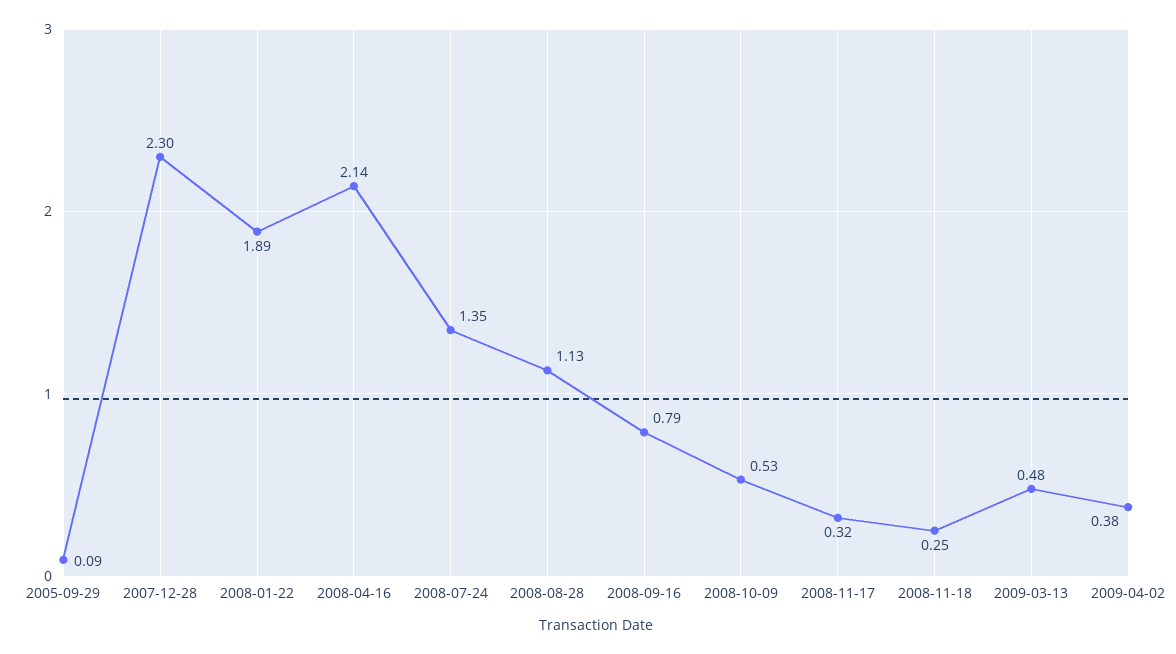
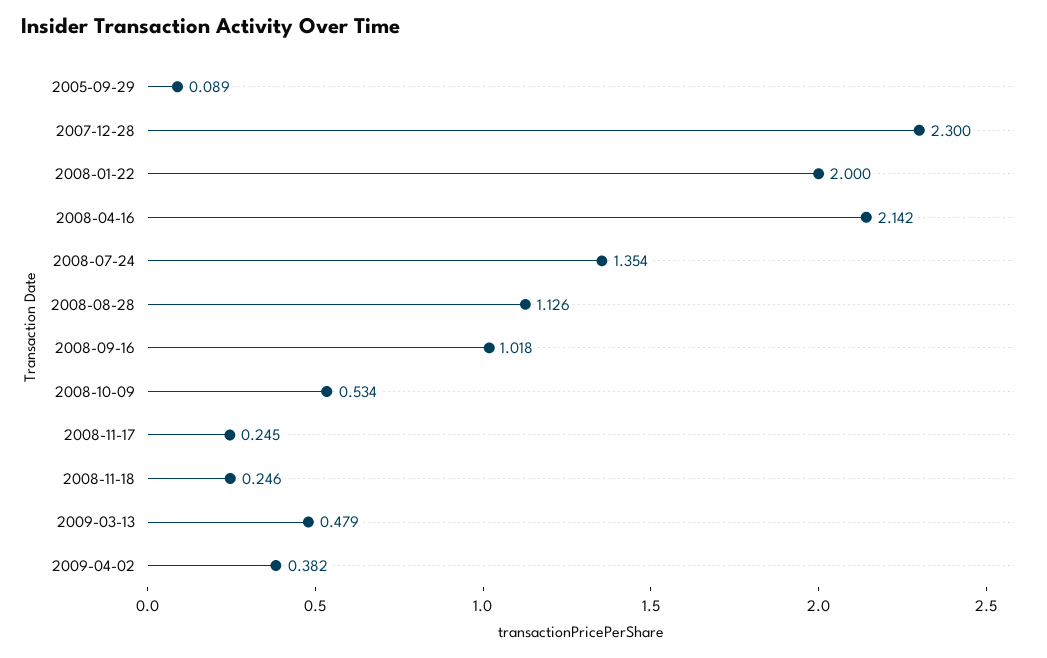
2008-01-22: 1.89 -> 2
2008-09-16: 0.79 -> 1.018
2008-11-17: 0.32 -> 0.245

